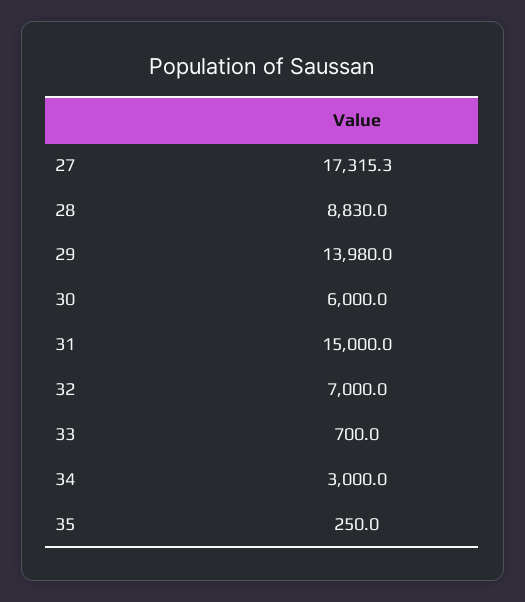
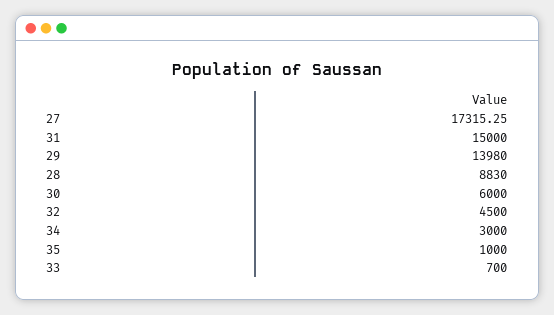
32: 7000 -> 4500
35: 250 -> 1000

